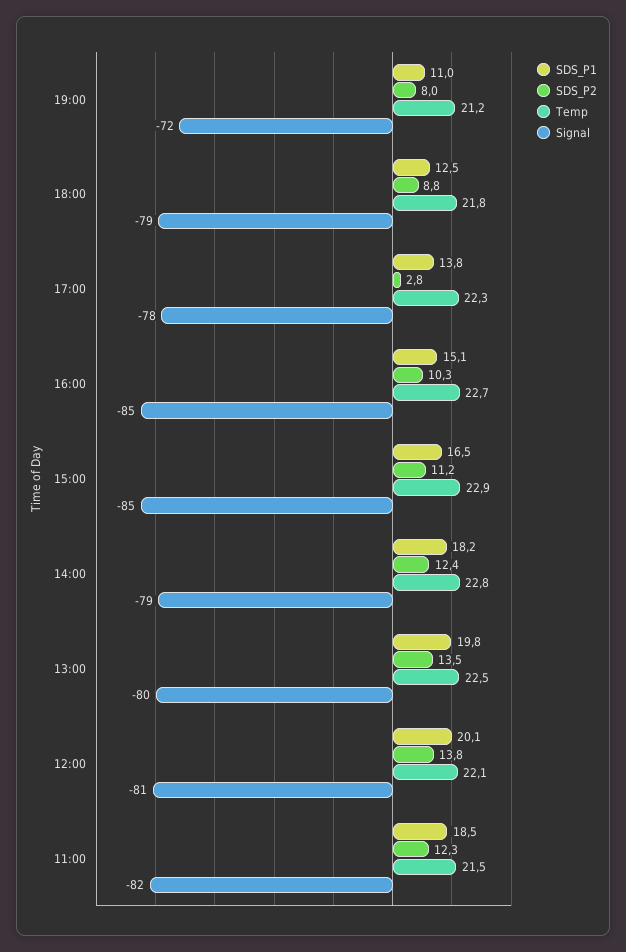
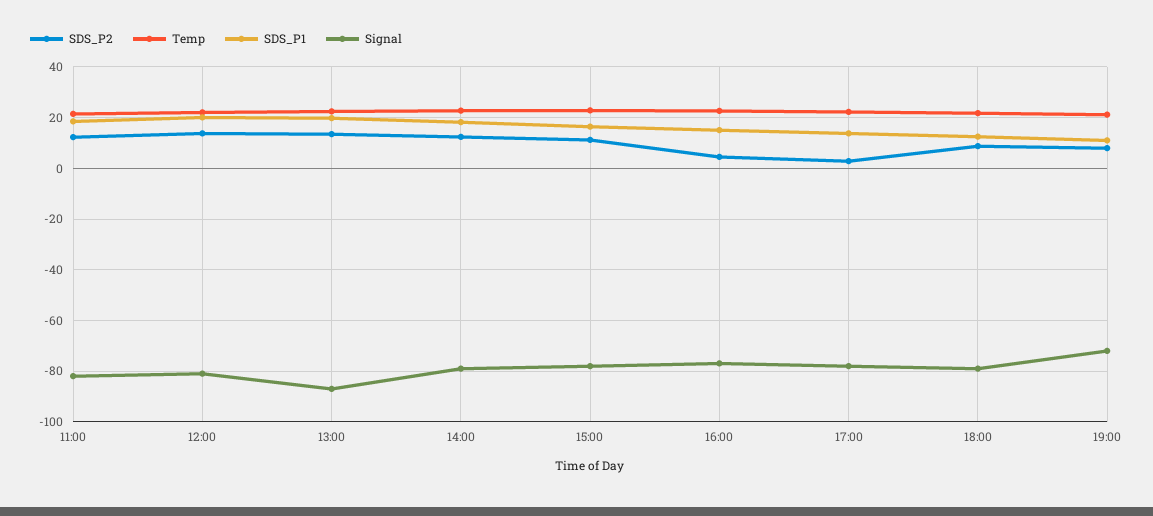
SDS_P2, 16:00: 10.3 -> 5
Signal, 16:00: -85 -> -77.5
Signal, 15:00: -85 -> -77.5
Signal, 13:00: -80 -> -87.5

